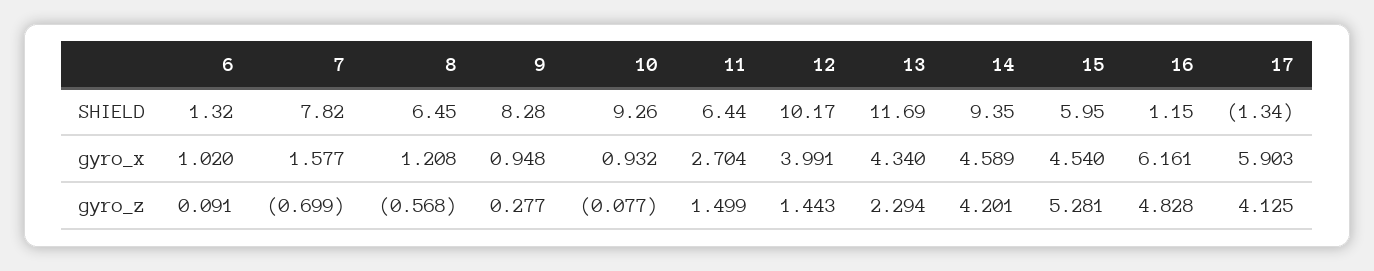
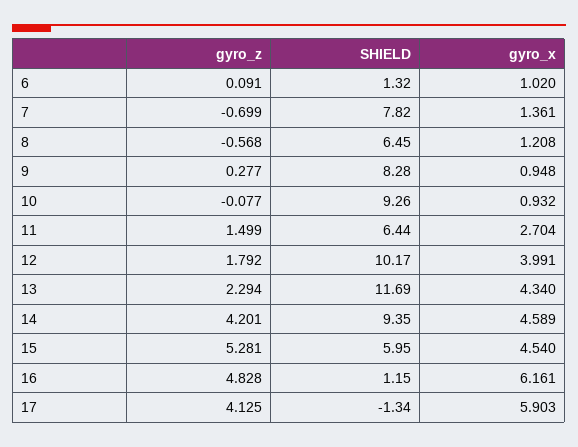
7, gyro_x: 1.577 -> 1.361
12, gyro_z: 1.443 -> 1.792

